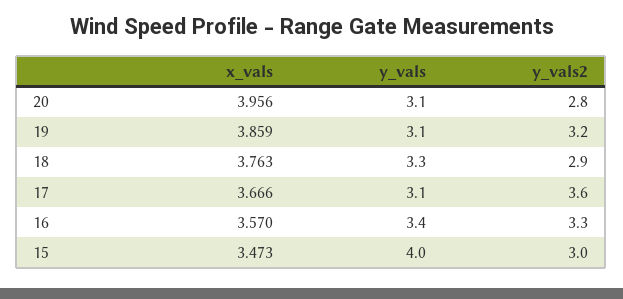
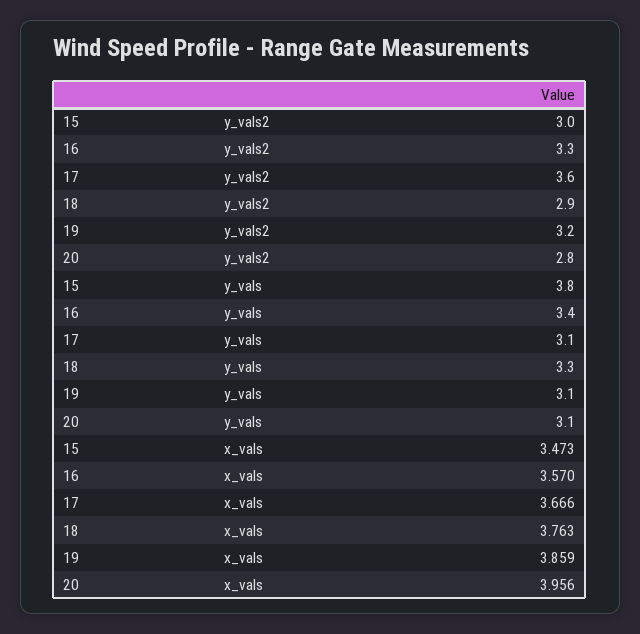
y_vals, 15: 4 -> 3.8

